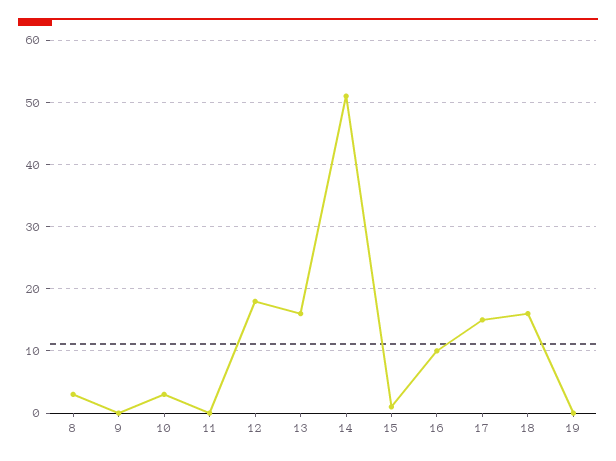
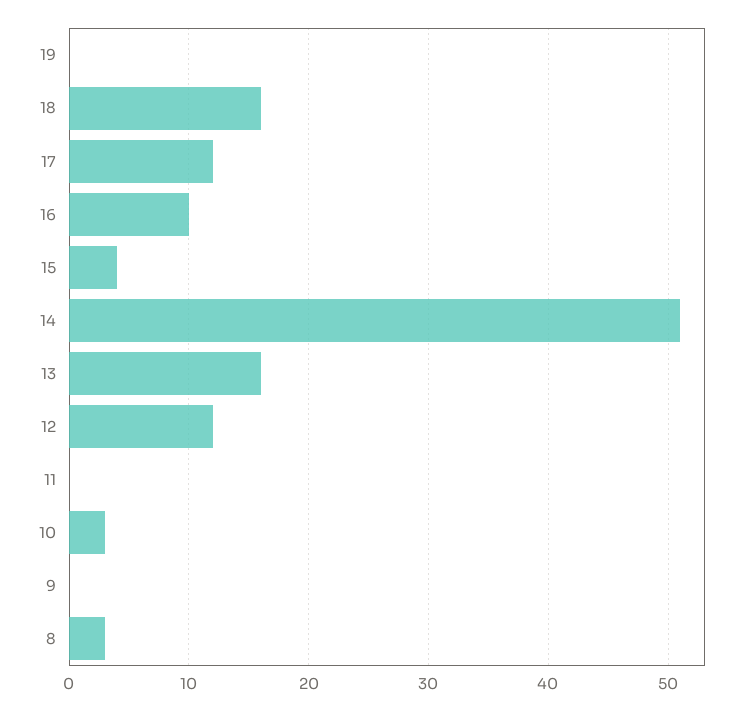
12: 18 -> 12
15: 1 -> 4
17: 15 -> 12

